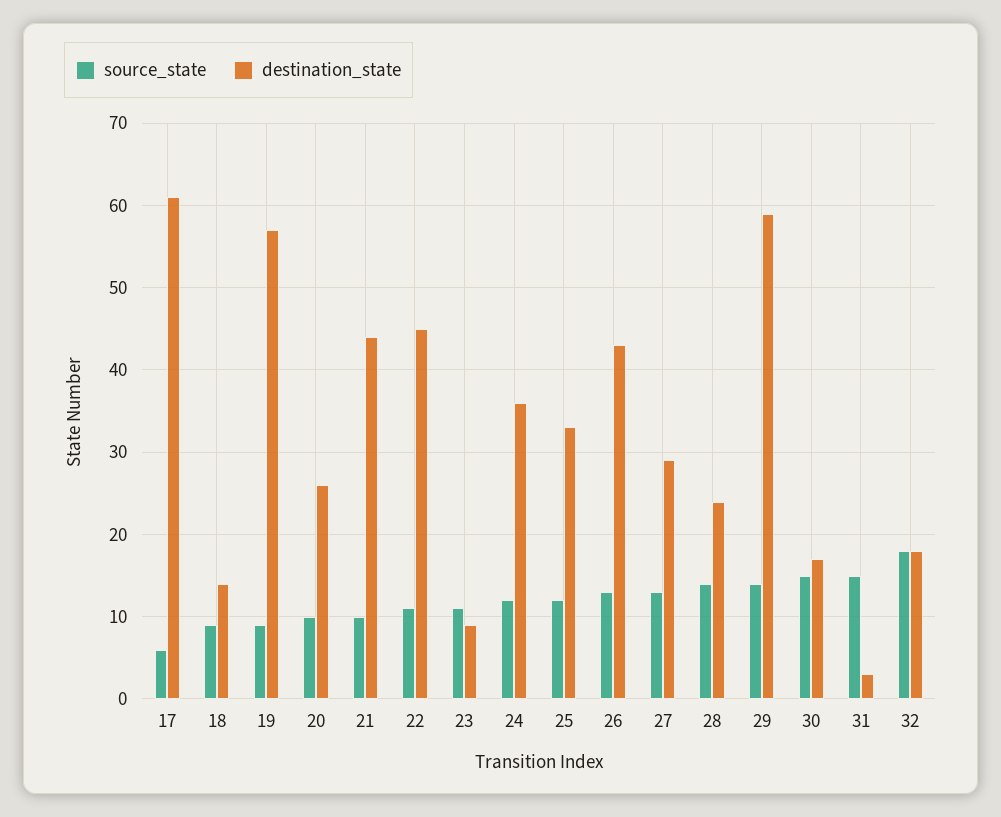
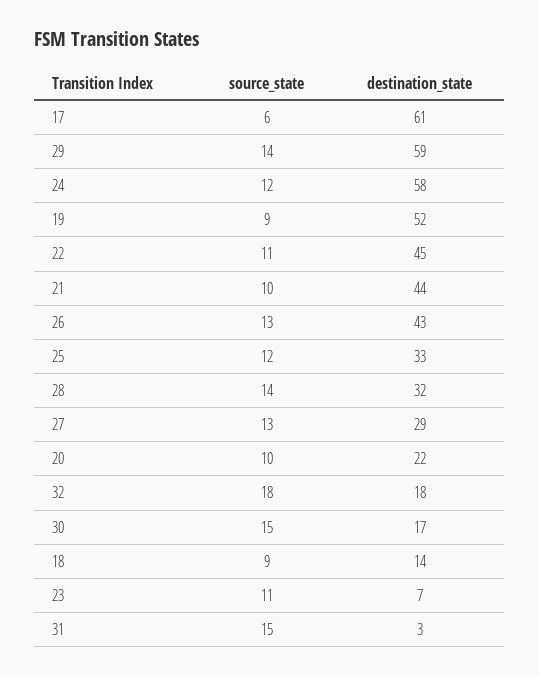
destination_state, 19: 57 -> 52
destination_state, 20: 26 -> 22
destination_state, 23: 9 -> 7
destination_state, 24: 36 -> 58
destination_state, 28: 24 -> 32

